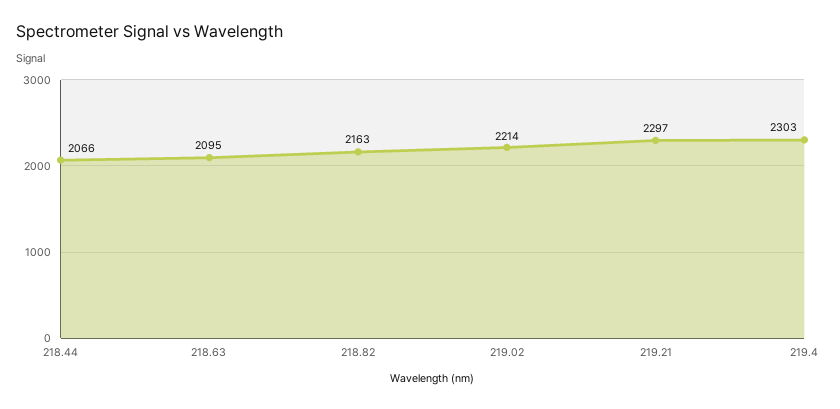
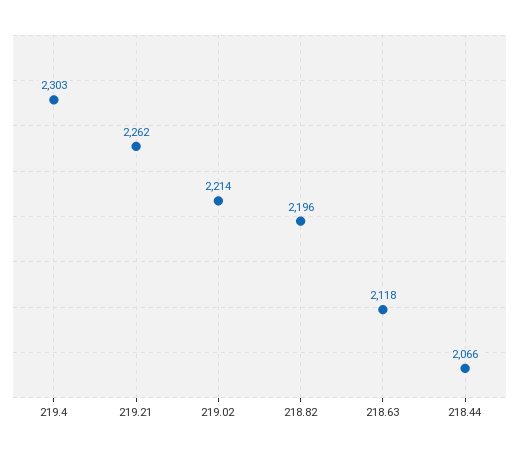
218.63: 2095 -> 2118
218.82: 2163 -> 2196
219.21: 2297 -> 2262

